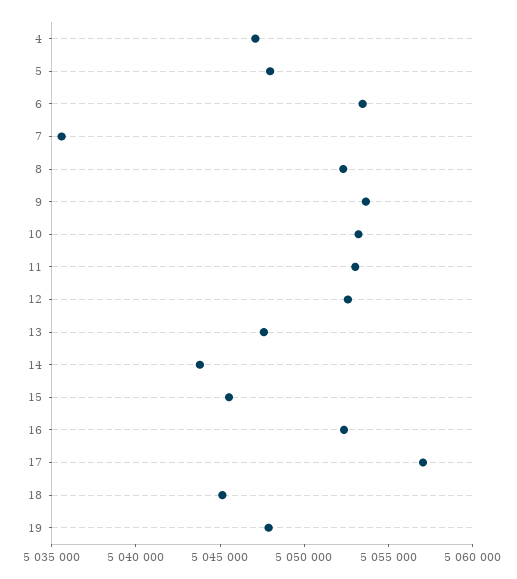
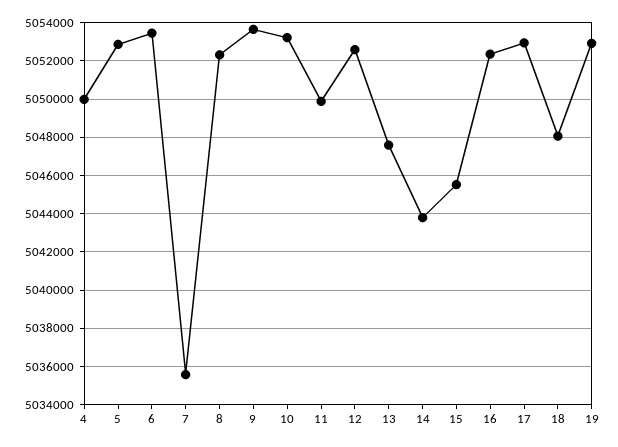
4: 5047000 -> 5050000
5: 5048000 -> 5053000
11: 5053000 -> 5050000
17: 5057000 -> 5053000
18: 5045000 -> 5048000
19: 5048000 -> 5053000

